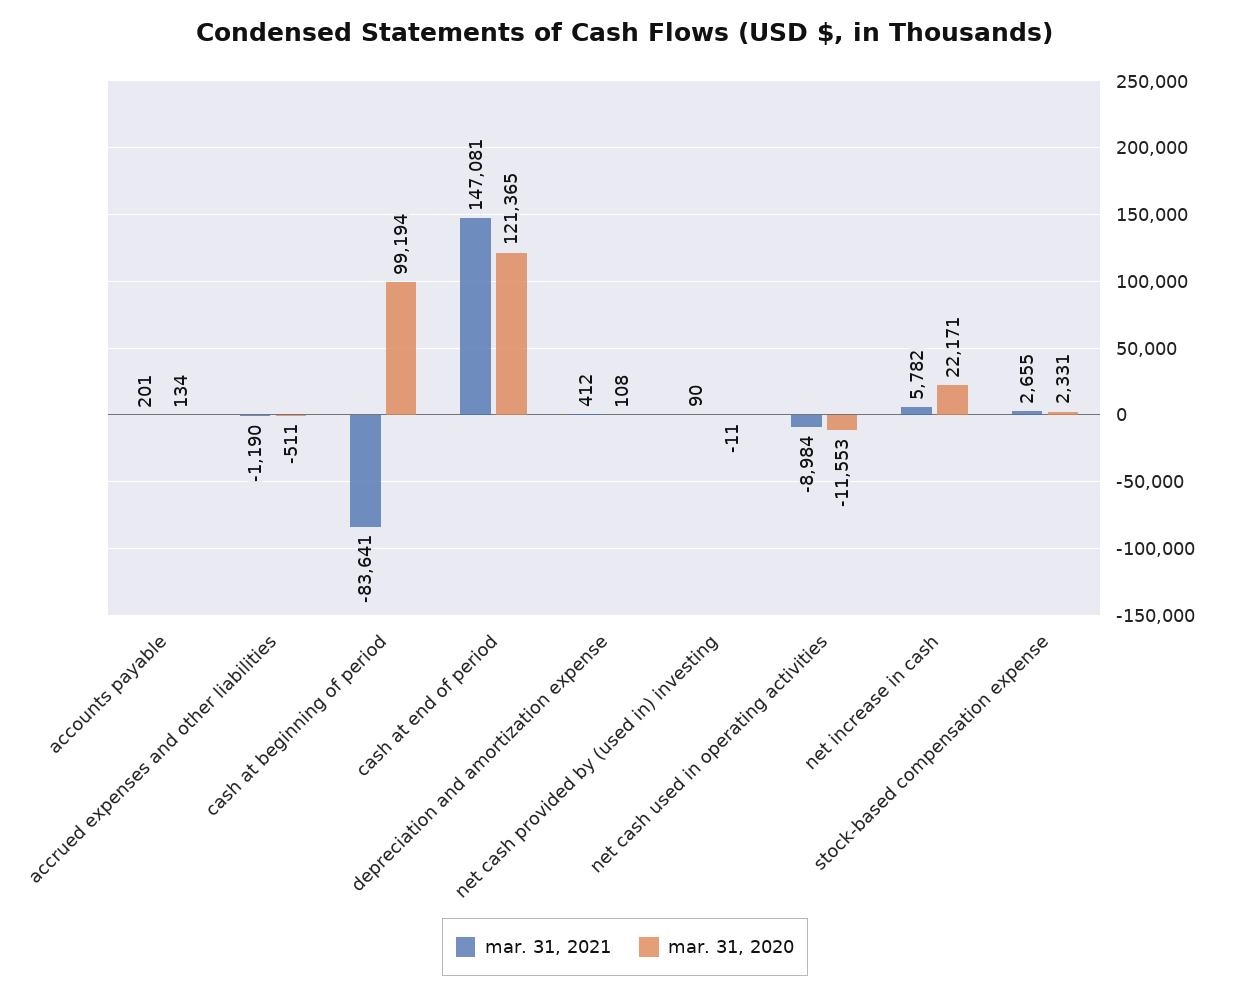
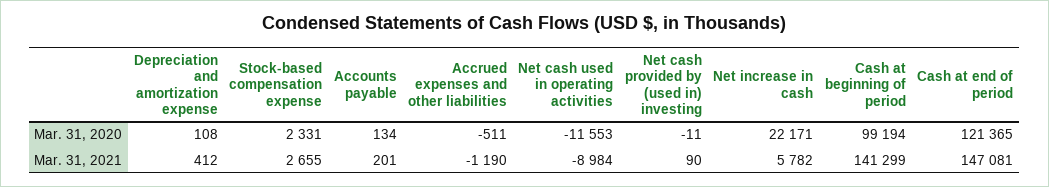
mar. 31, 2021, cash at beginning of period: -83641 -> 141299

